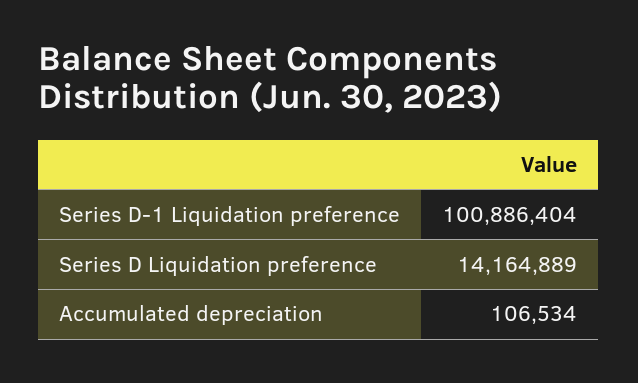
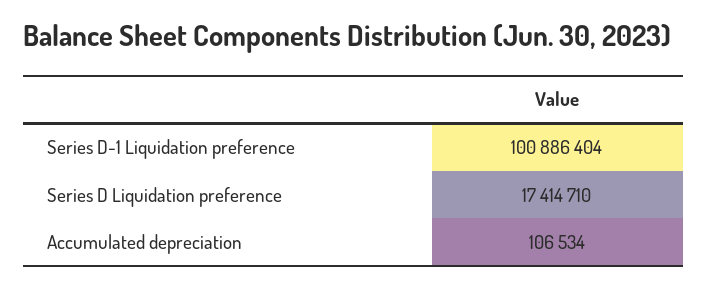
Series D Liquidation preference: 14164889 -> 17414710

